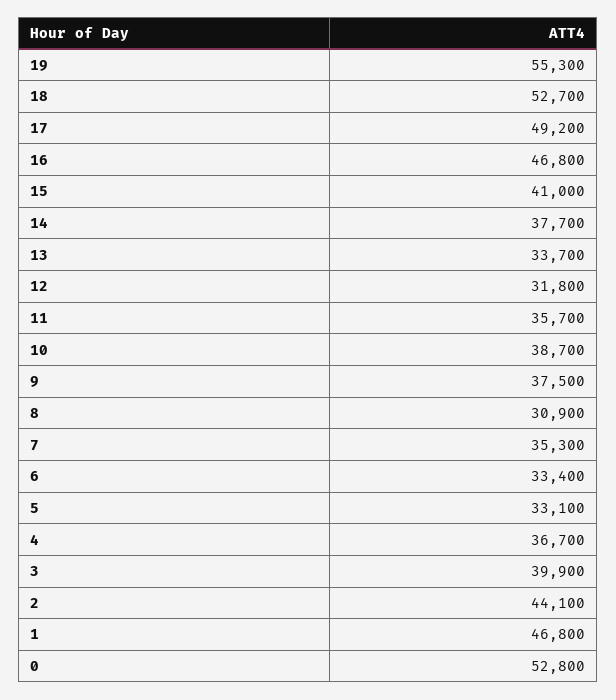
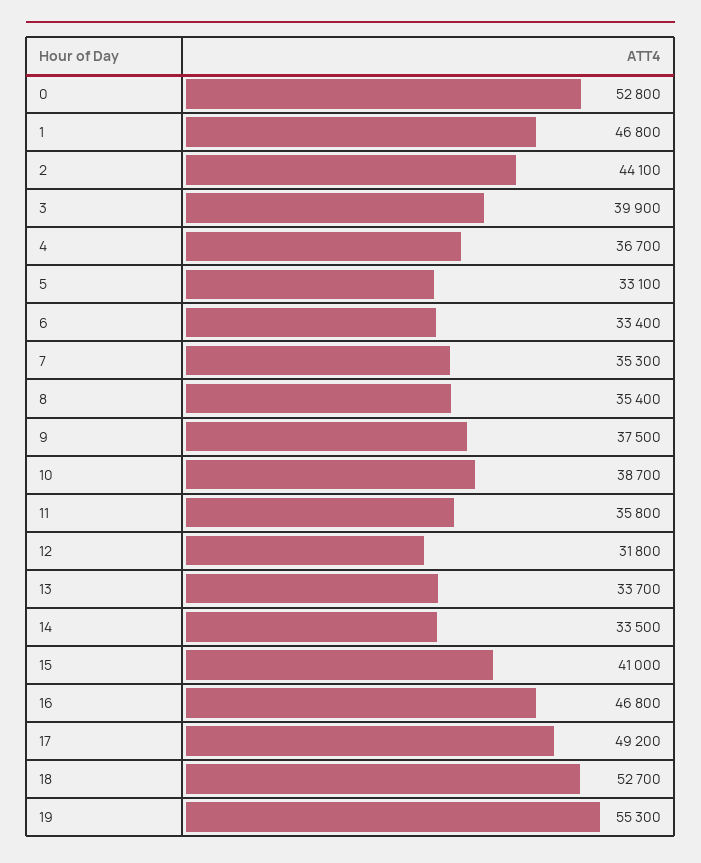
14: 37700 -> 33500
11: 35700 -> 35800
8: 30900 -> 35400

